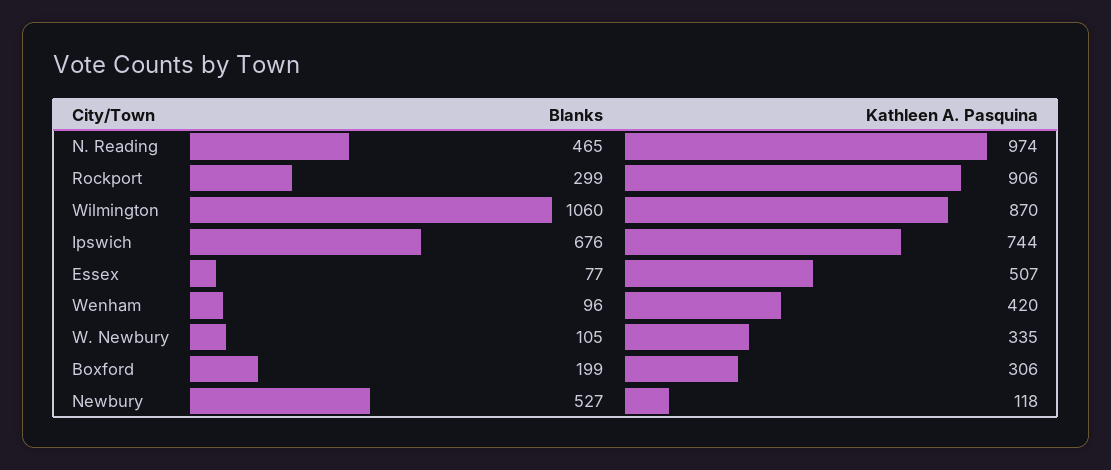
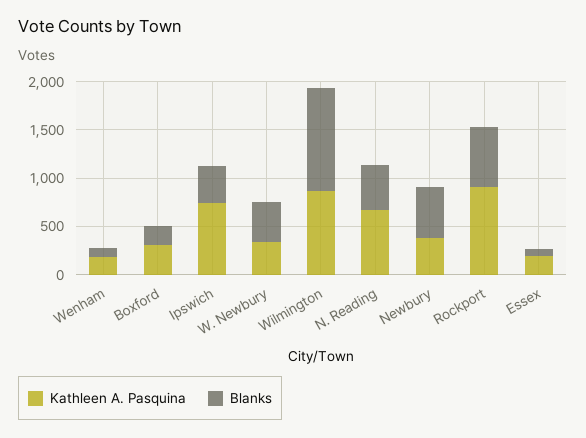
Kathleen A. Pasquina, N. Reading: 974 -> 700
Blanks, Rockport: 299 -> 600
Blanks, Ipswich: 676 -> 400
Kathleen A. Pasquina, Essex: 507 -> 200
Kathleen A. Pasquina, Wenham: 420 -> 200
Blanks, W. Newbury: 105 -> 400
Kathleen A. Pasquina, Newbury: 118 -> 400

